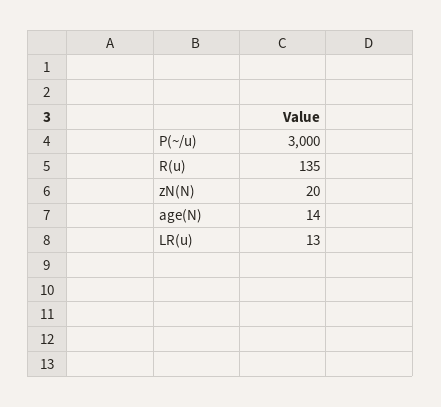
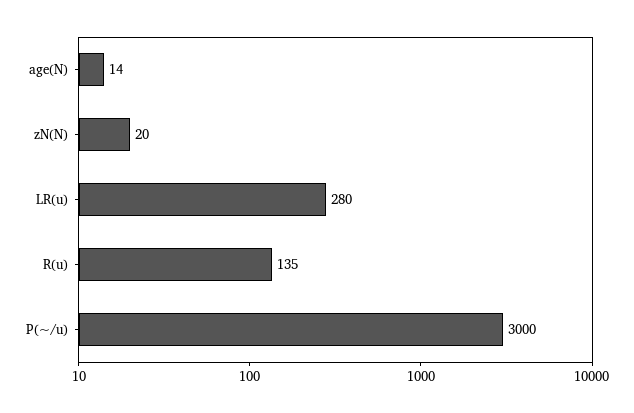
LR(u): 13 -> 280

